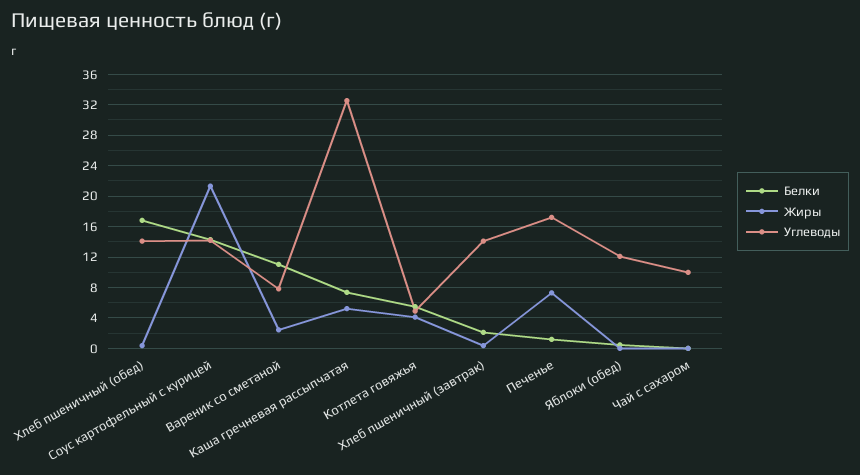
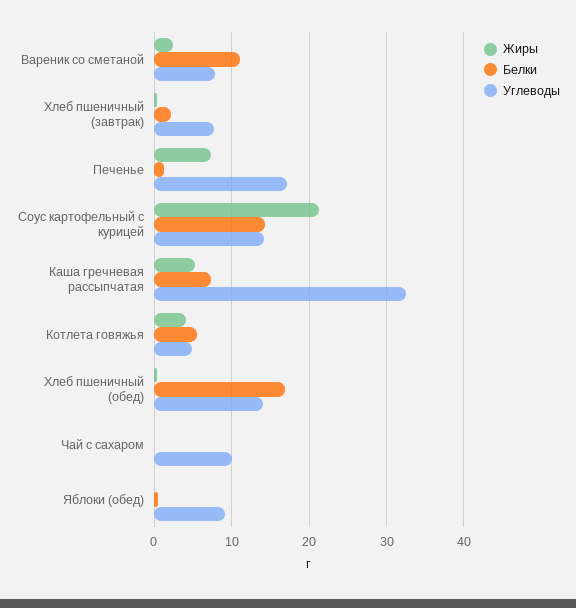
Углеводы, Хлеб пшеничный (завтрак): 14 -> 8
Углеводы, Яблоки (обед): 12 -> 9

